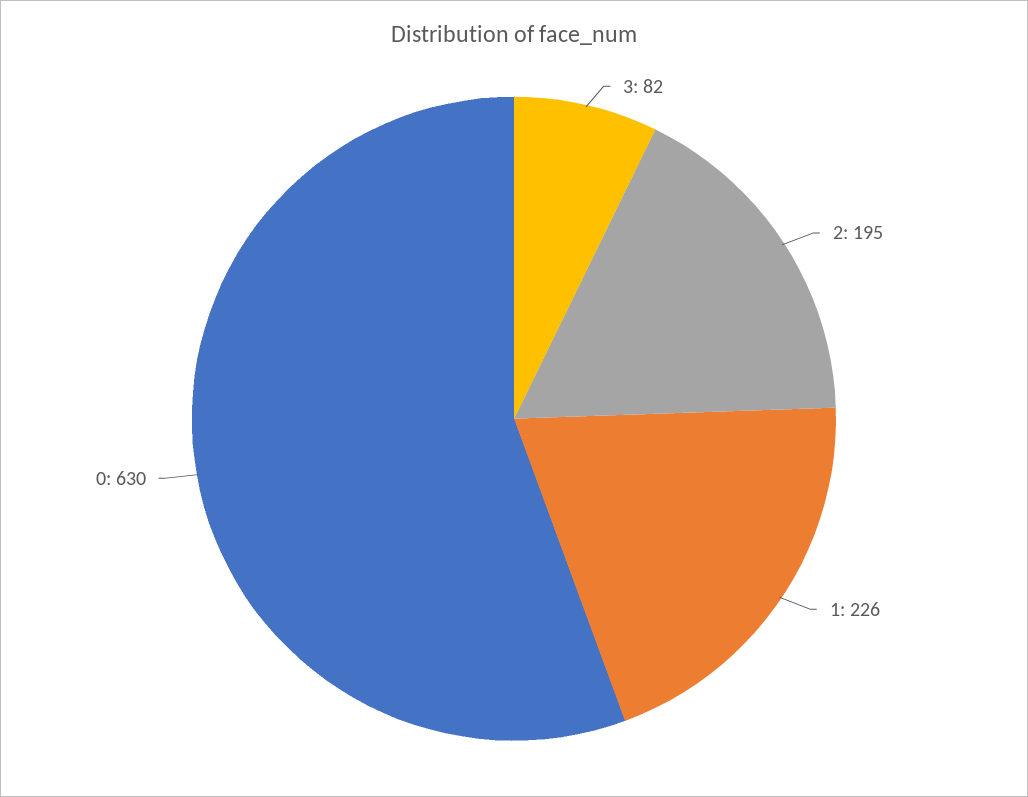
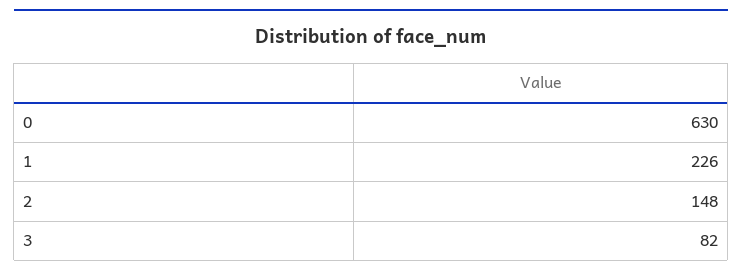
2: 195 -> 148

